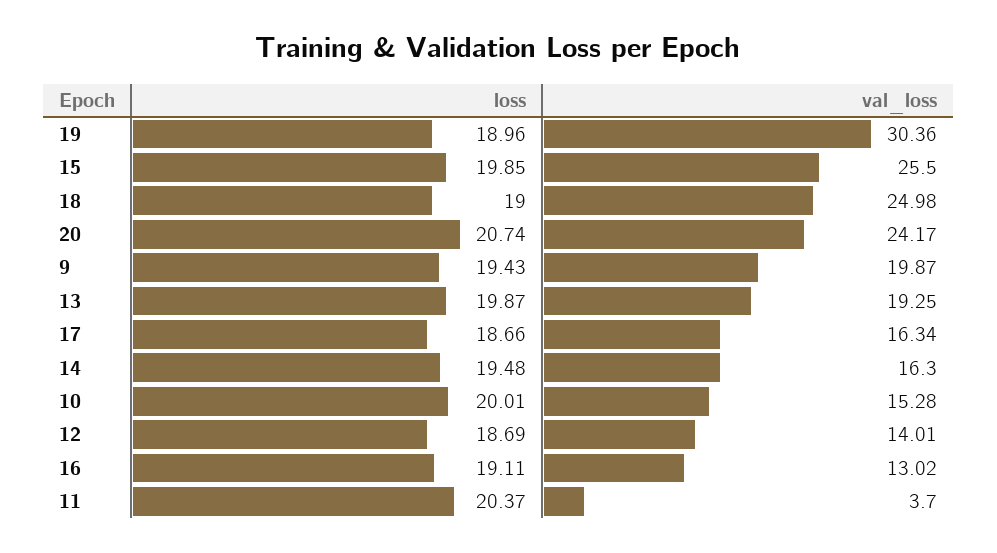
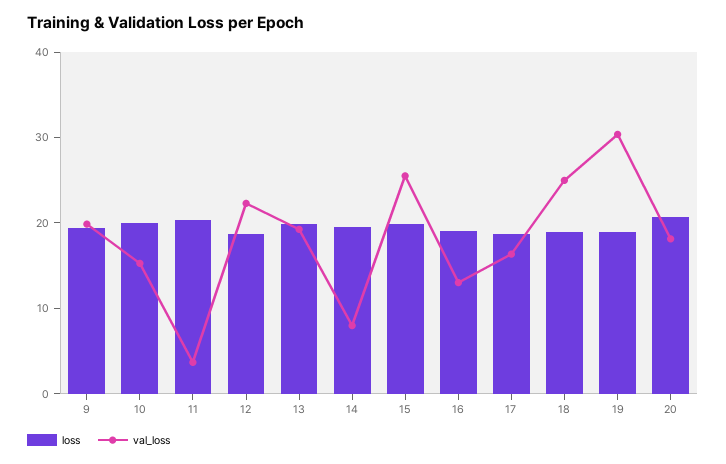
val_loss, 20: 24.17 -> 18
val_loss, 14: 16.3 -> 8
val_loss, 12: 14.01 -> 22

